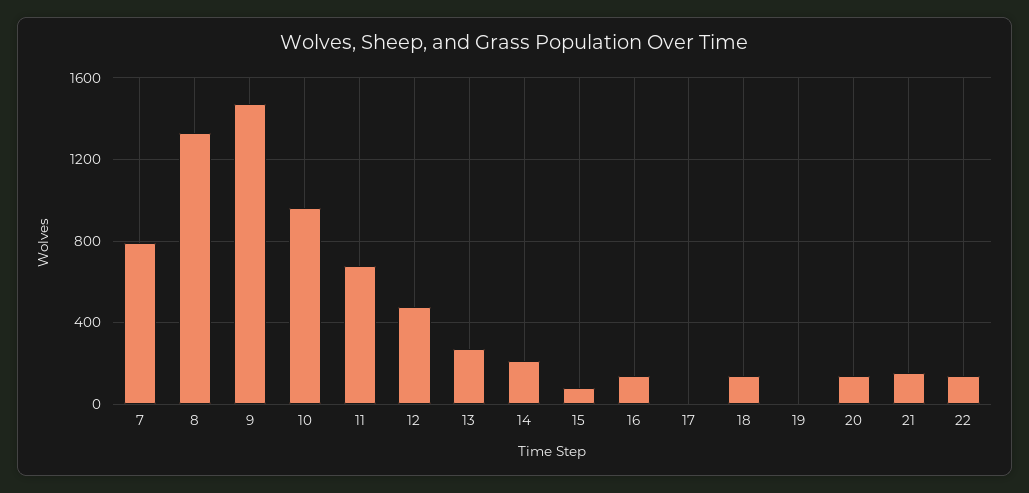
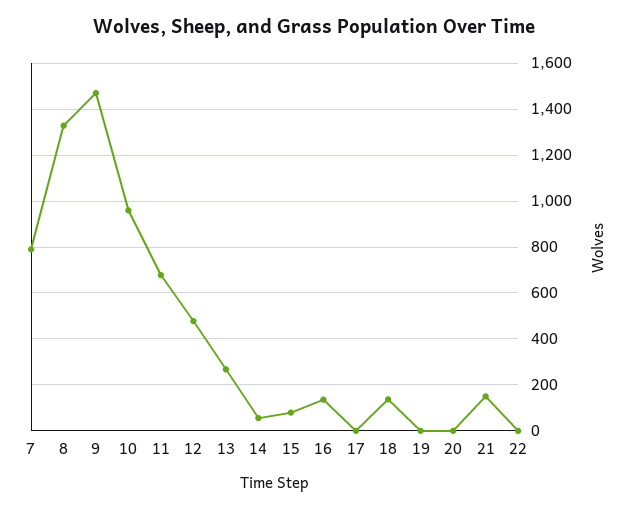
14: 200 -> 50
20: 150 -> 0
22: 150 -> 0

